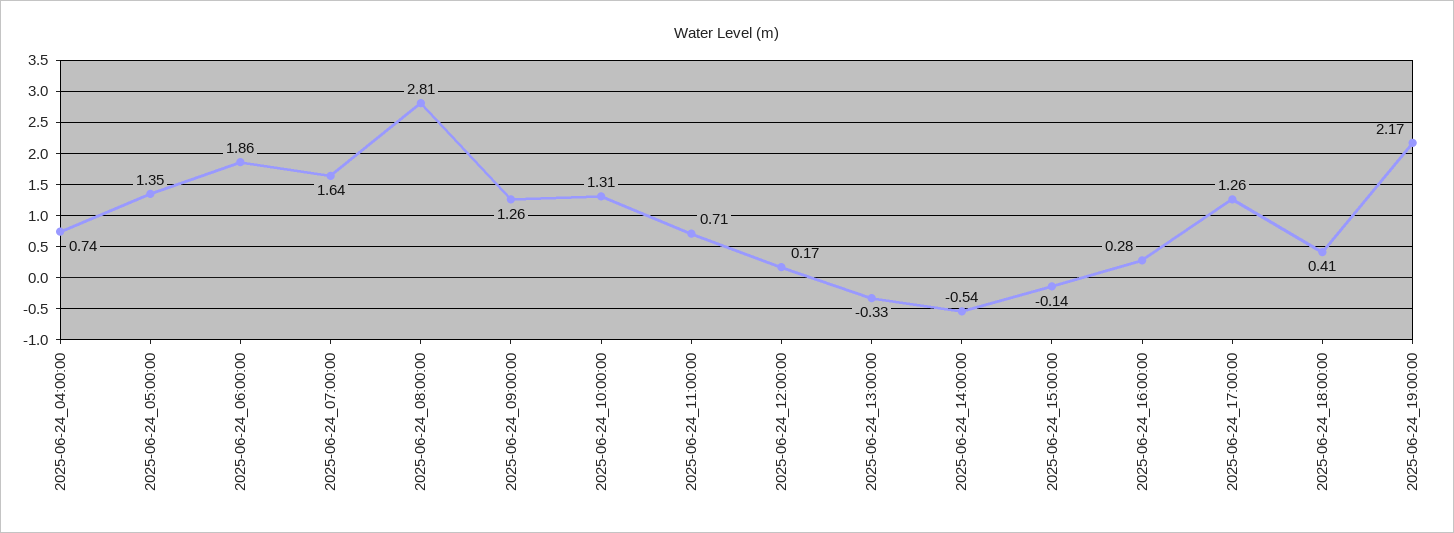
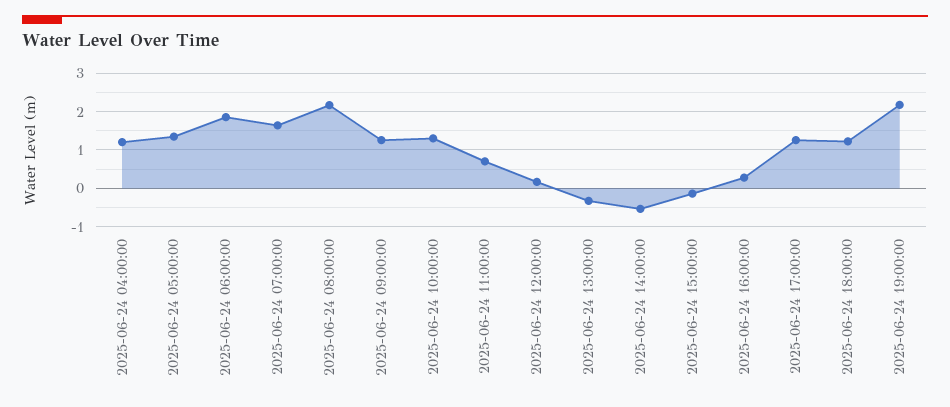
2025-06-24_04:00:00: 0.74 -> 1.2
2025-06-24_08:00:00: 2.81 -> 2.2
2025-06-24_18:00:00: 0.41 -> 1.2

